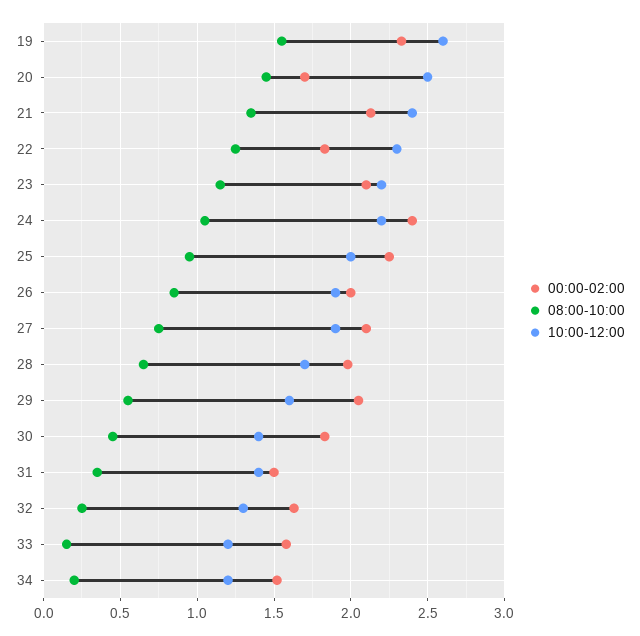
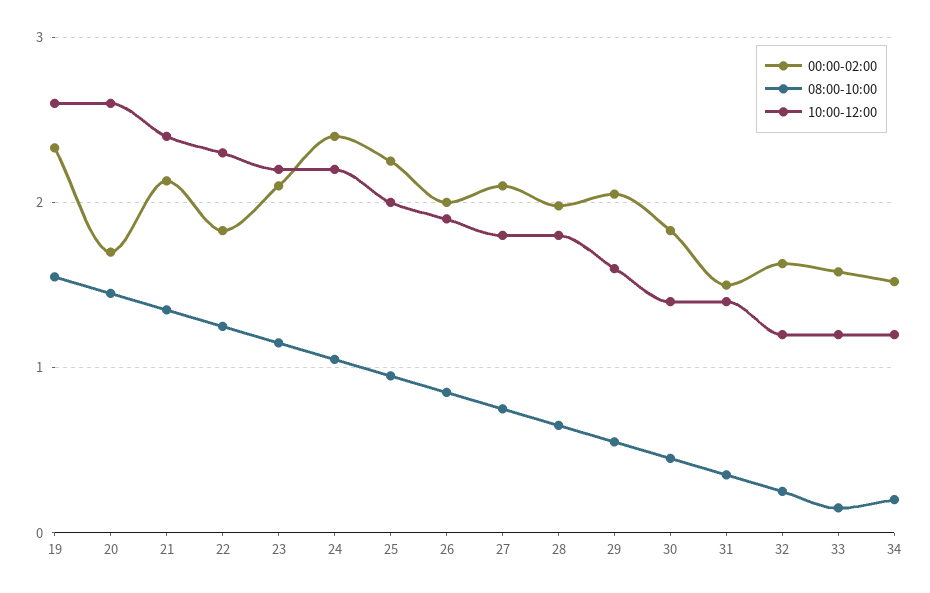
10:00-12:00, 20: 2.5 -> 2.6
10:00-12:00, 27: 1.9 -> 1.8
10:00-12:00, 28: 1.7 -> 1.8
10:00-12:00, 32: 1.3 -> 1.2

